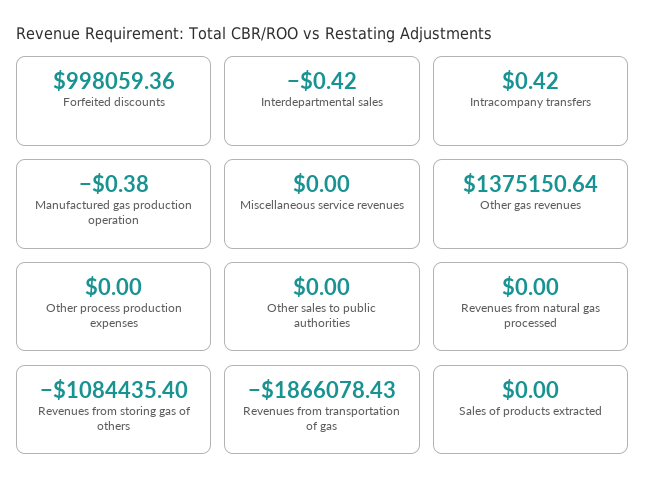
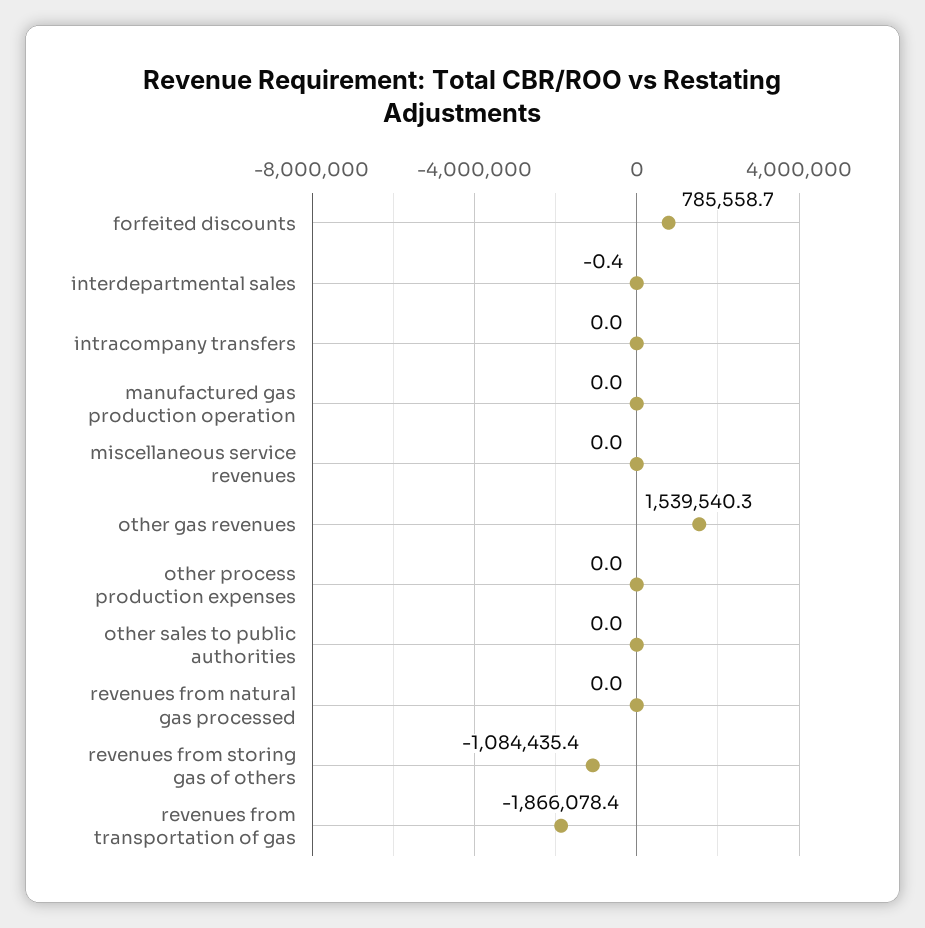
Forfeited discounts: 998059.36 -> 785558.7
Intracompany transfers: 0.42 -> 0
Manufactured gas production operation: -0.38 -> 0
Other gas revenues: 1375150.64 -> 1539540.3
Sales of products extracted: 0 -> none

